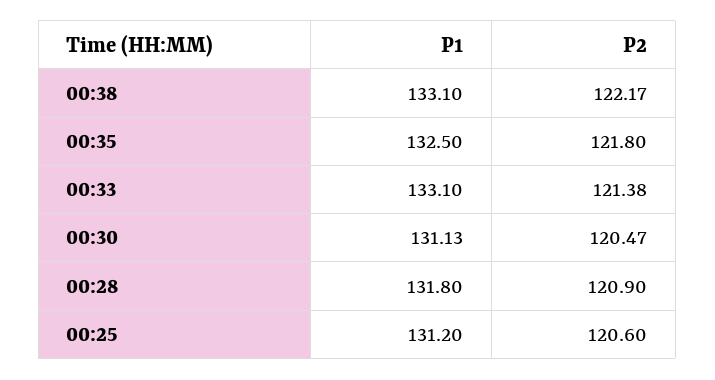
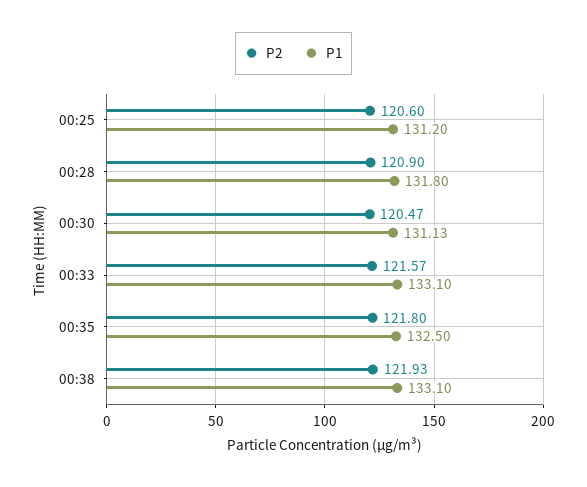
P2, 00:38: 122.17 -> 121.93
P2, 00:33: 121.38 -> 121.57

